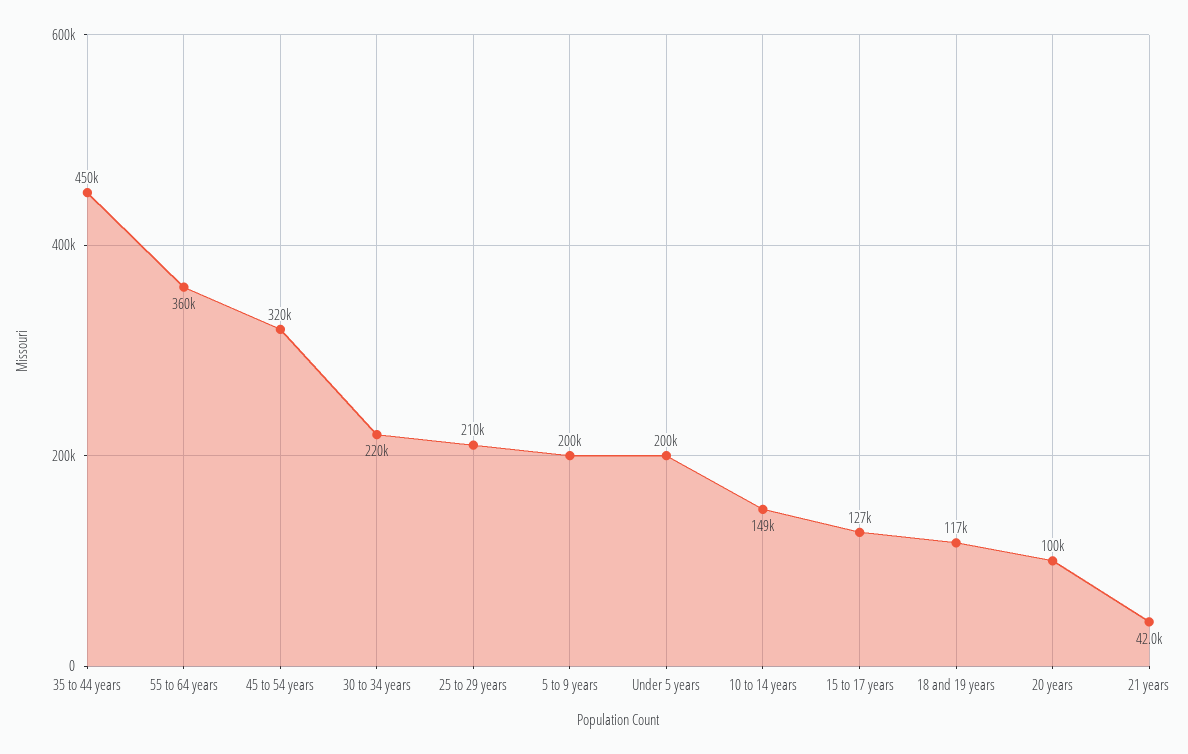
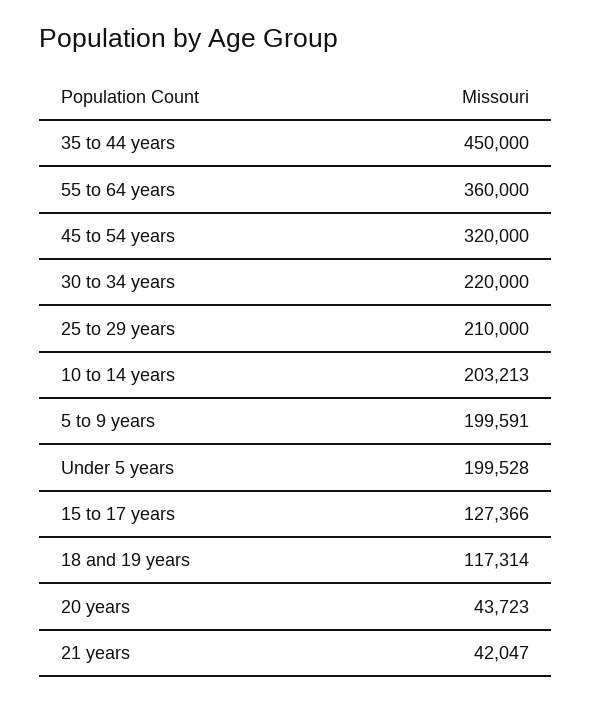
10 to 14 years: 149000 -> 203213
20 years: 100000 -> 43723

